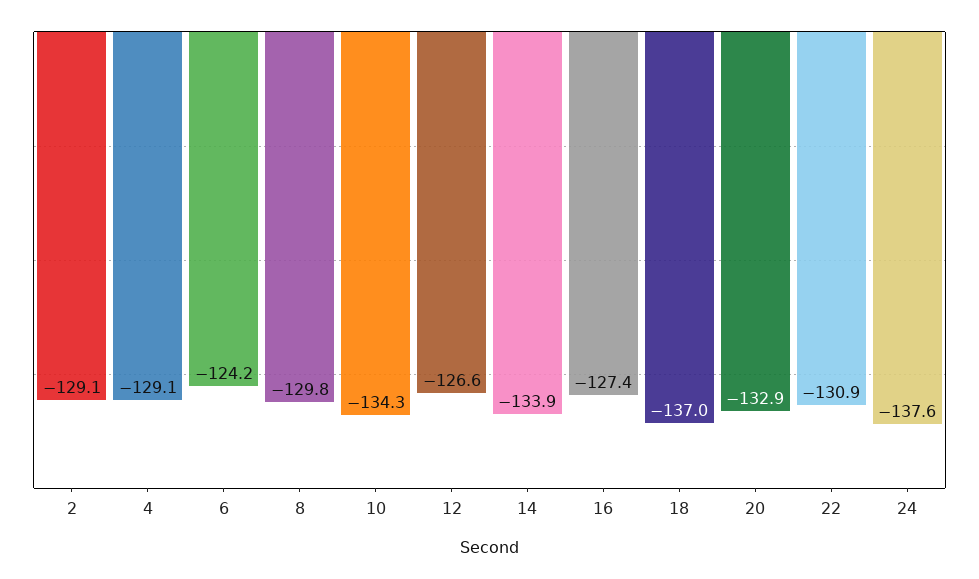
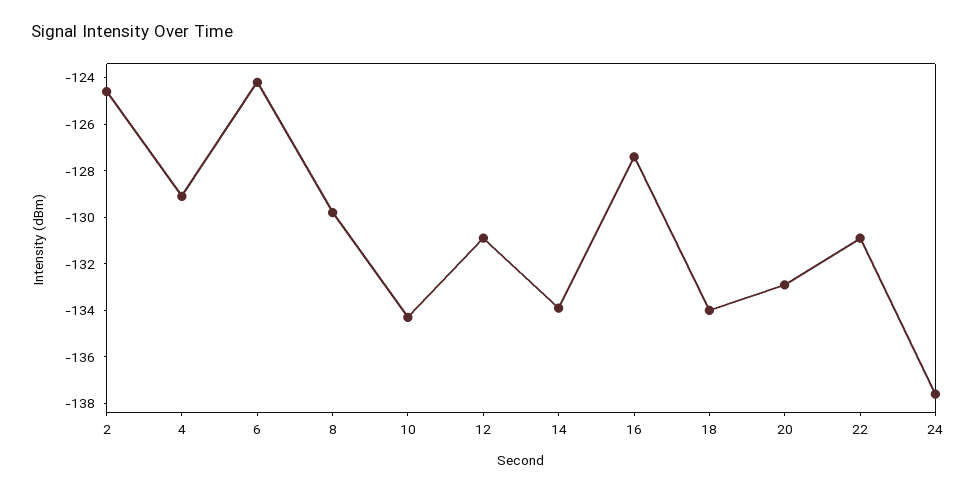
2: -129.1 -> -124.5
12: -126.6 -> -131
18: -137 -> -134

